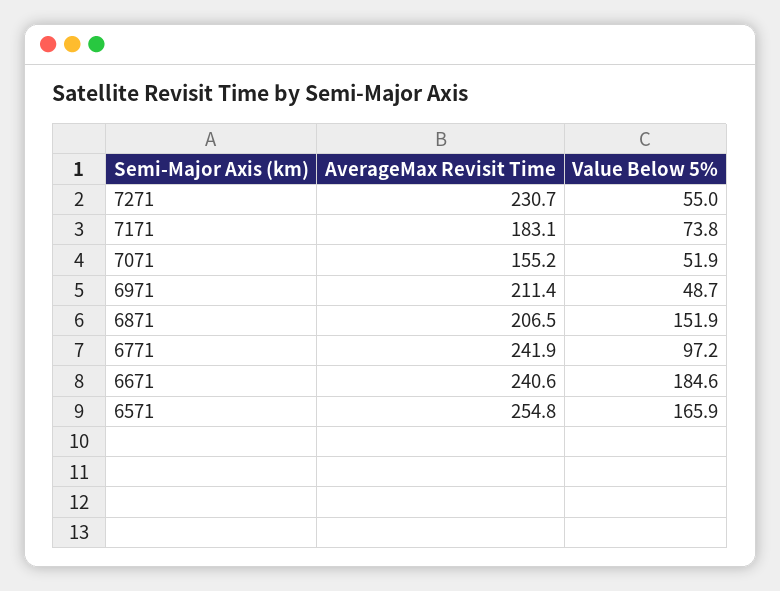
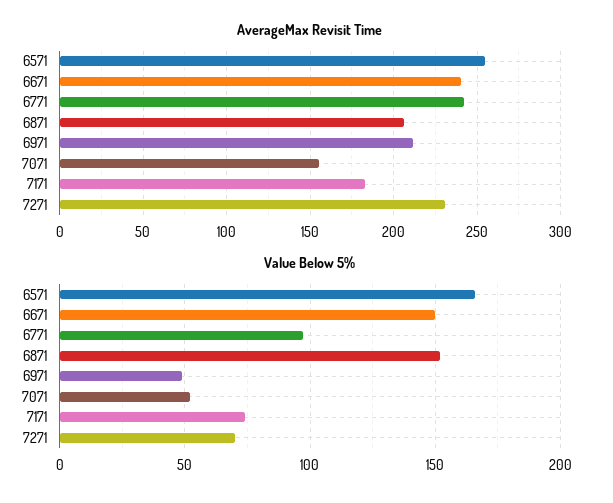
Value Below 5%, 7271: 55 -> 70
Value Below 5%, 6671: 184.6 -> 150

